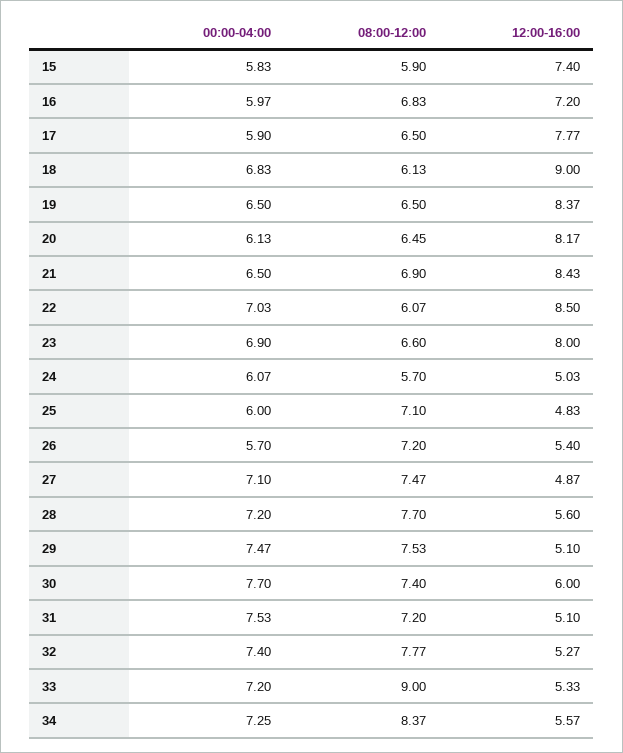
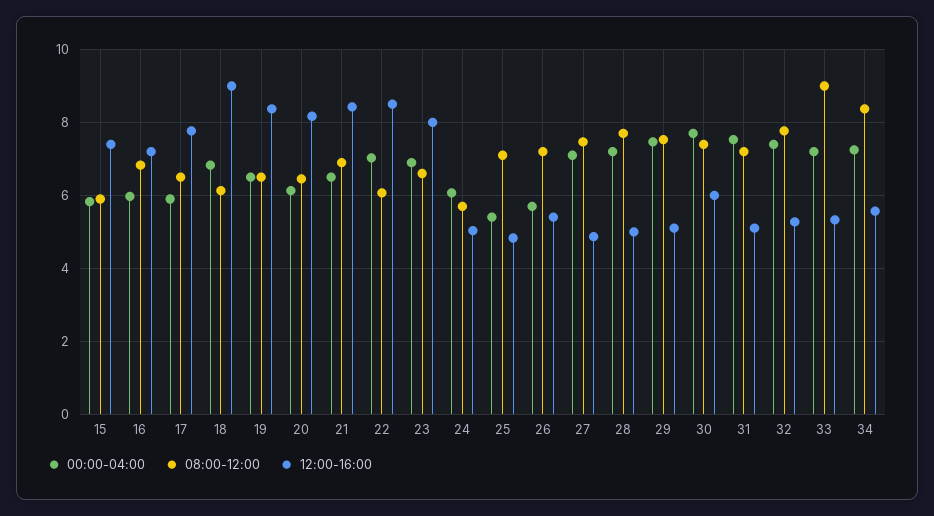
00:00-04:00, 25: 6 -> 5.4
12:00-16:00, 28: 5.6 -> 5

